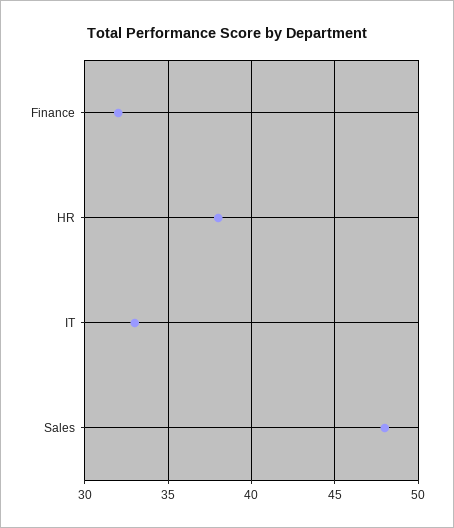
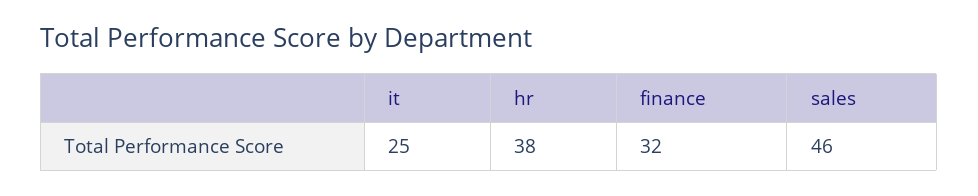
IT: 33 -> 25
Sales: 48 -> 46

